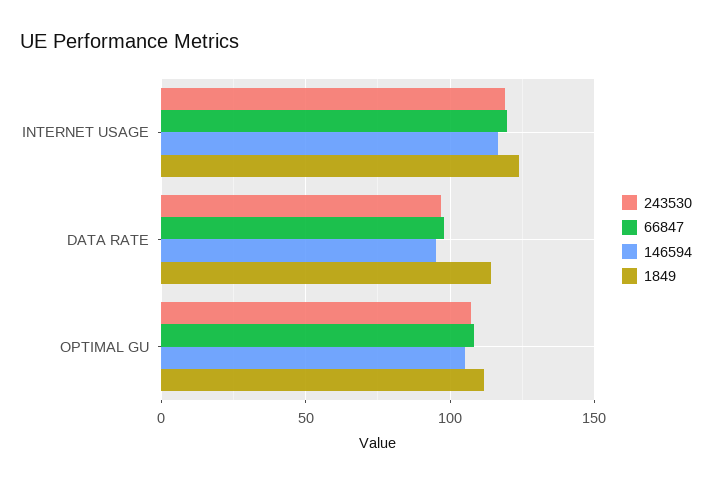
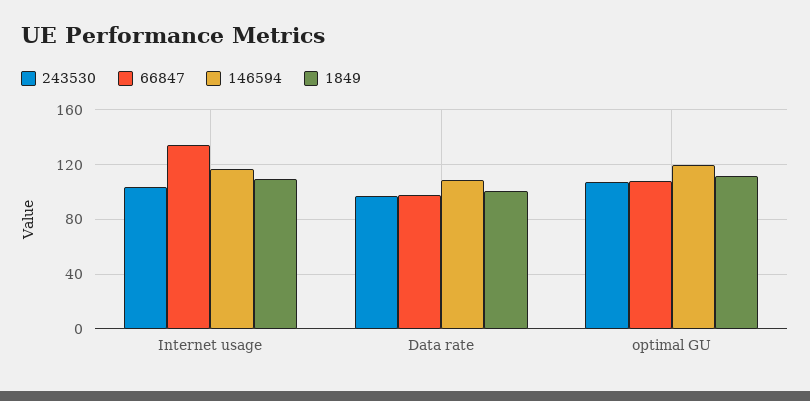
243530, INTERNET USAGE: 120 -> 105
66847, INTERNET USAGE: 120 -> 135
1849, INTERNET USAGE: 125 -> 110
146594, DATA RATE: 95 -> 110
1849, DATA RATE: 115 -> 100
146594, OPTIMAL GU: 105 -> 120

